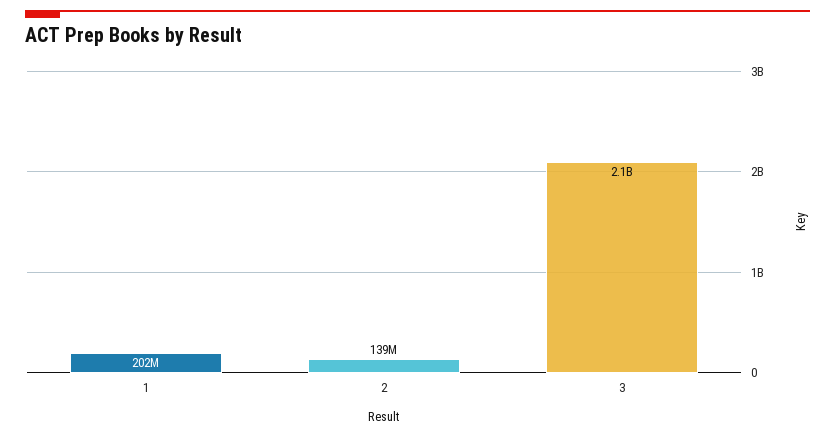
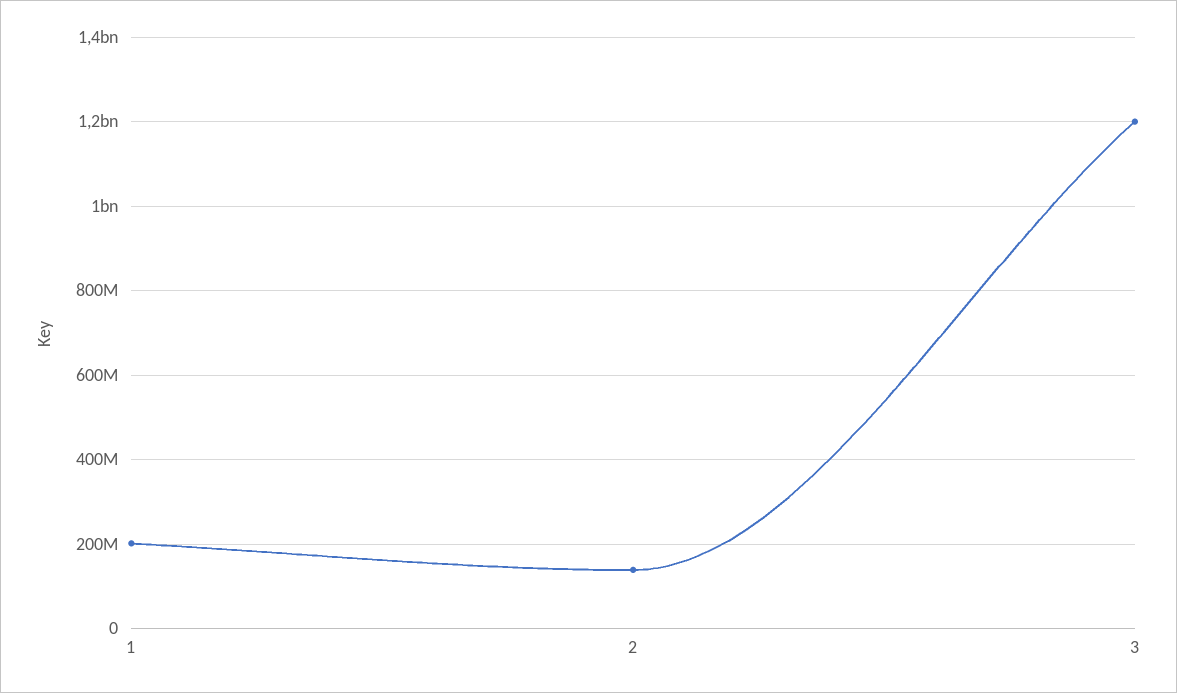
3: 2100000000 -> 1200000000

